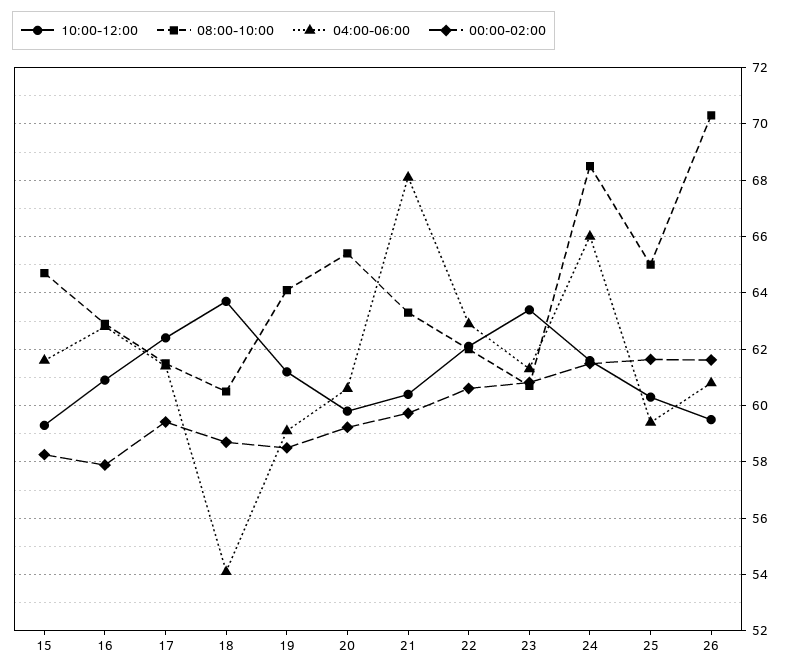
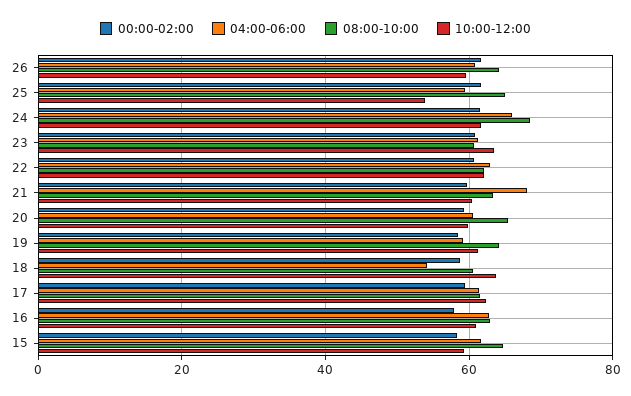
10:00-12:00, 25: 60.25 -> 54
08:00-10:00, 26: 70.25 -> 64

